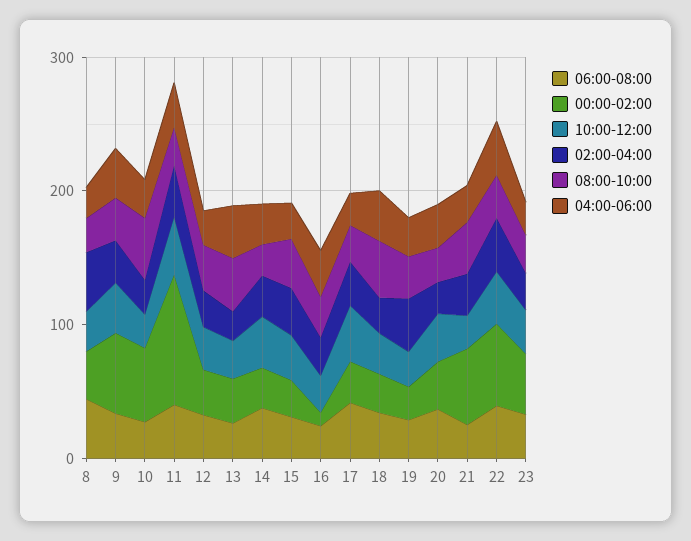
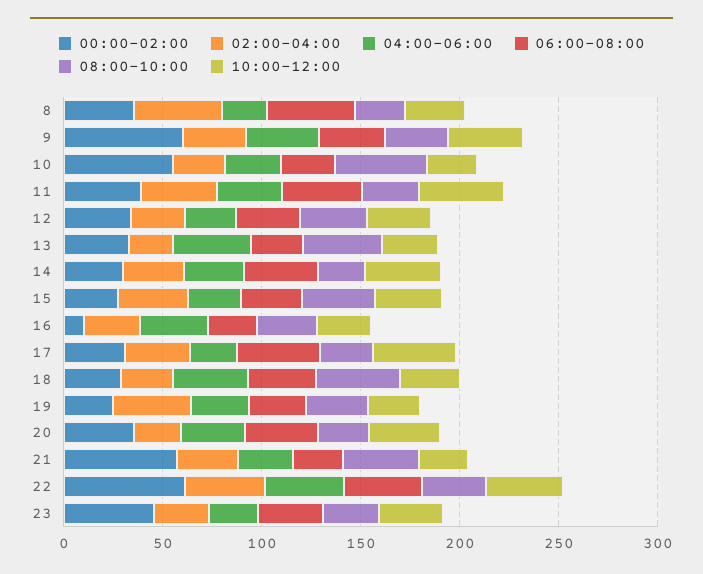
00:00-02:00, 11: 100 -> 40

